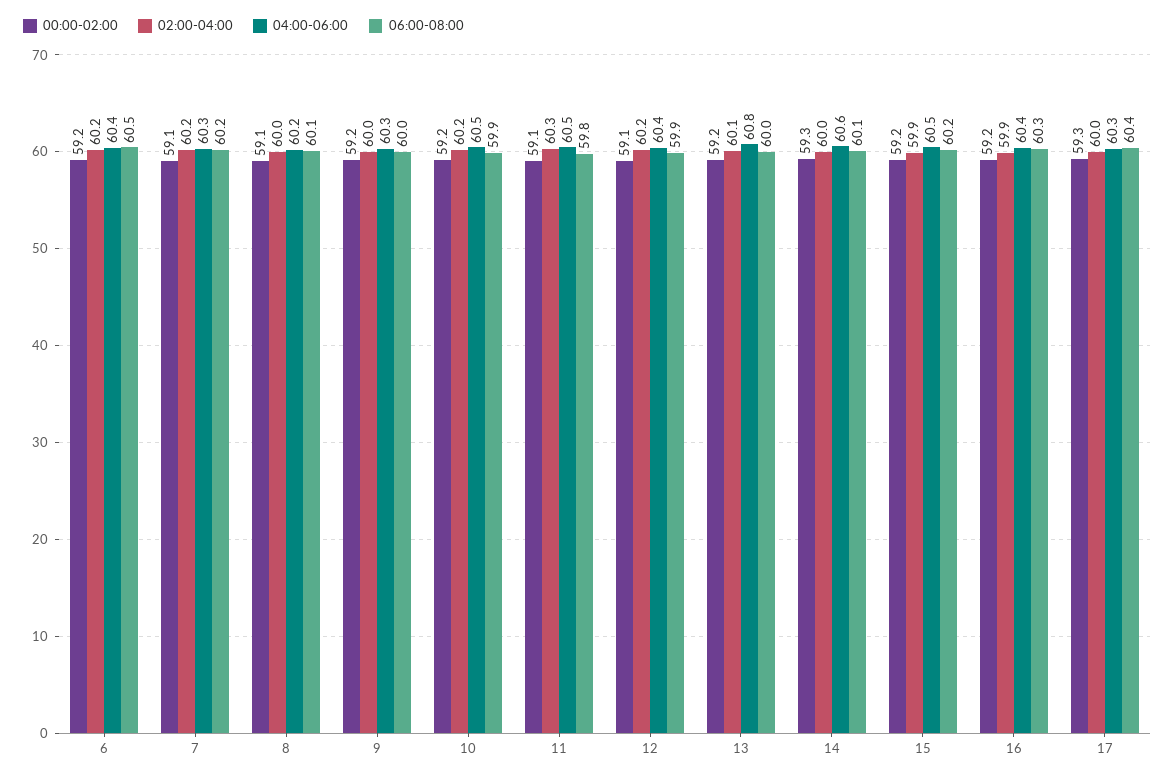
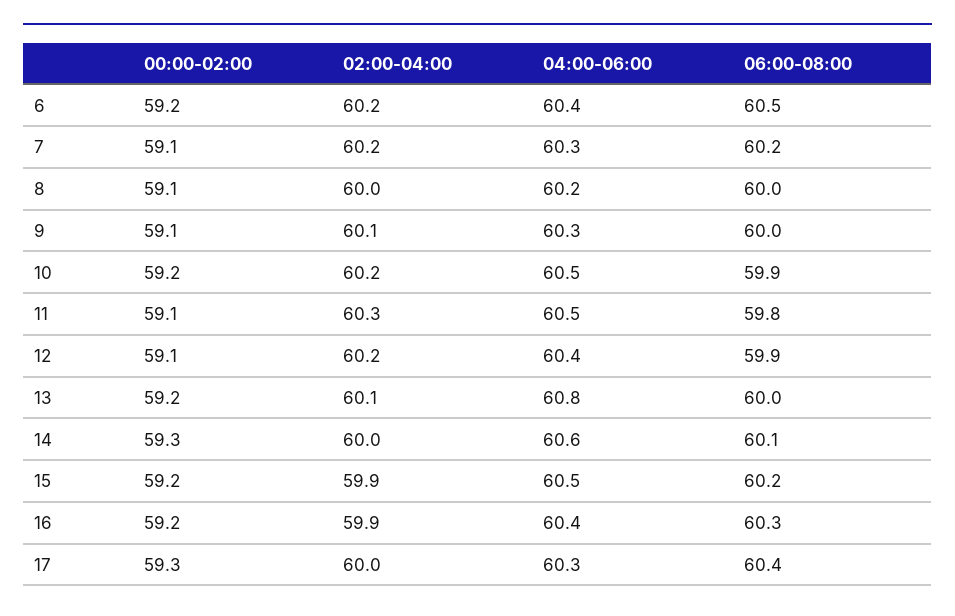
06:00-08:00, 8: 60.1 -> 60
00:00-02:00, 9: 59.2 -> 59.1
02:00-04:00, 9: 60 -> 60.1

